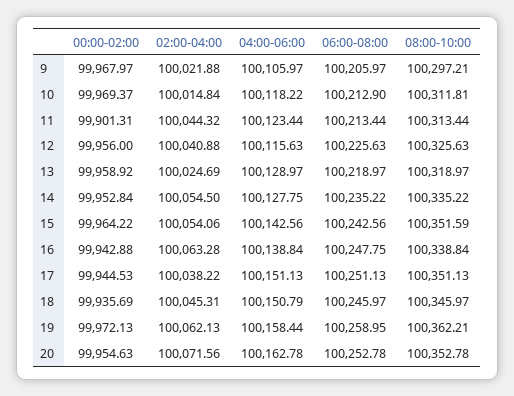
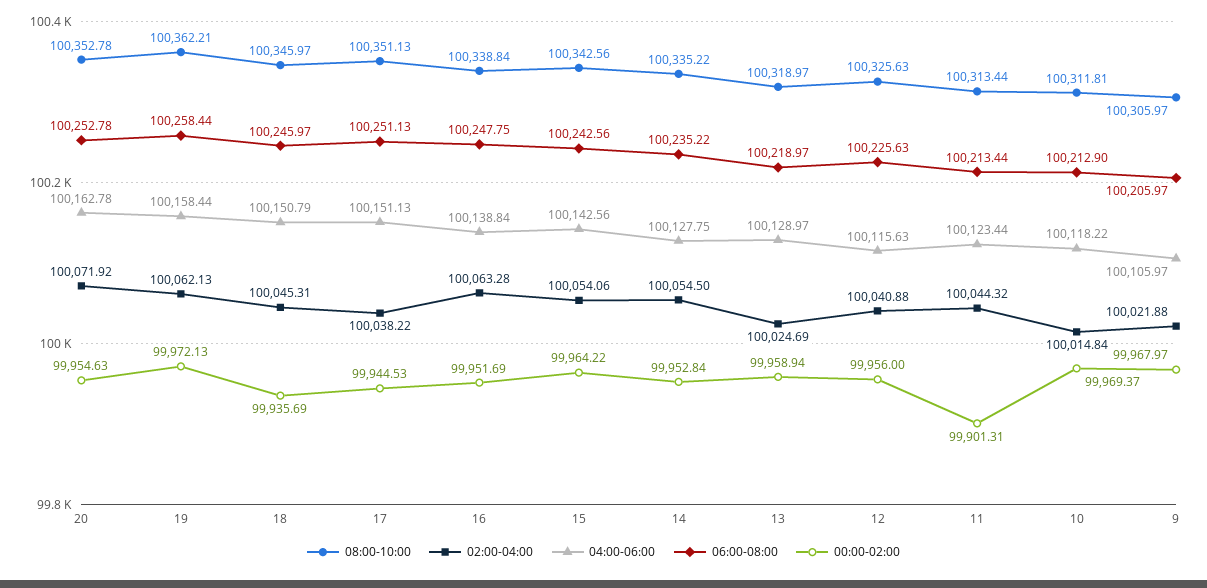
08:00-10:00, 9: 100297.21 -> 100305.97
00:00-02:00, 13: 99958.92 -> 99958.94
08:00-10:00, 15: 100351.59 -> 100342.56
00:00-02:00, 16: 99942.88 -> 99951.69
06:00-08:00, 19: 100258.95 -> 100258.44
02:00-04:00, 20: 100071.56 -> 100071.92

